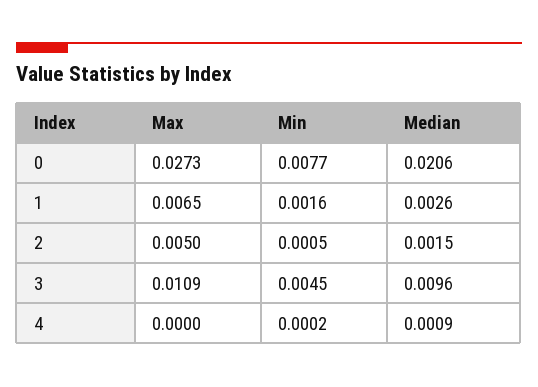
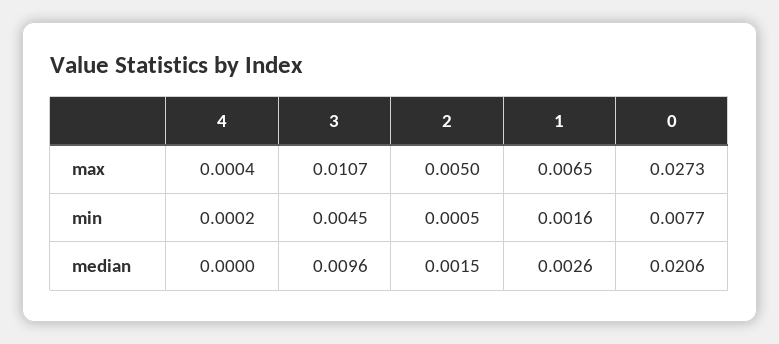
Max, 3: 0.0109 -> 0.0107
Max, 4: 0 -> 0.0004
Median, 4: 0.0009 -> 0

